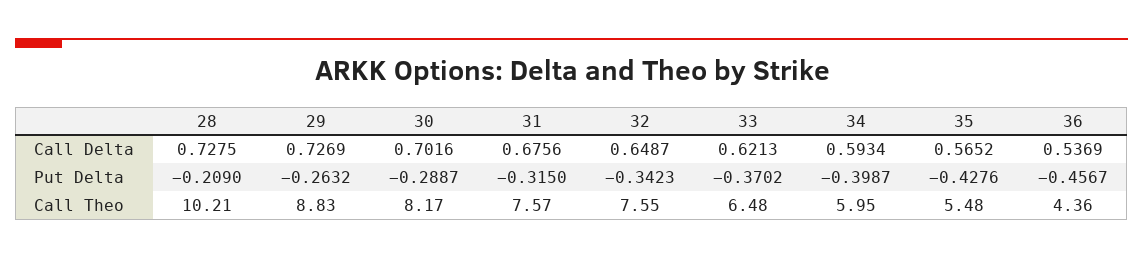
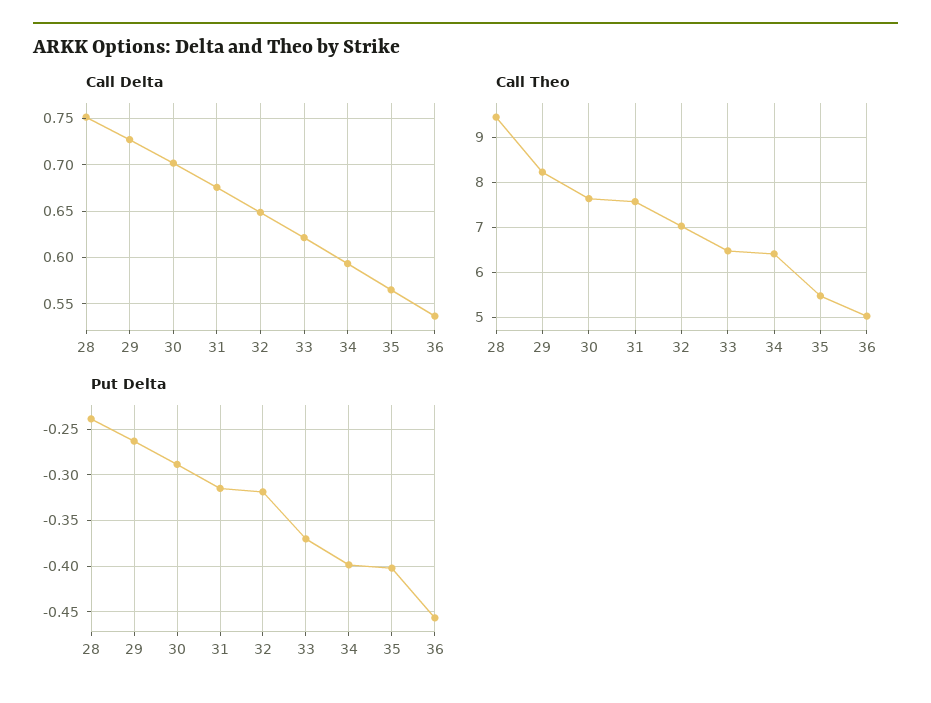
Call Delta, 28: 0.7275 -> 0.75
Put Delta, 28: -0.209 -> -0.24
Put Delta, 32: -0.3423 -> -0.32
Put Delta, 35: -0.4276 -> -0.4
Call Theo, 28: 10.21 -> 9.4
Call Theo, 29: 8.83 -> 8.2
Call Theo, 30: 8.17 -> 7.6
Call Theo, 32: 7.55 -> 7
Call Theo, 34: 5.95 -> 6.4
Call Theo, 36: 4.36 -> 5

